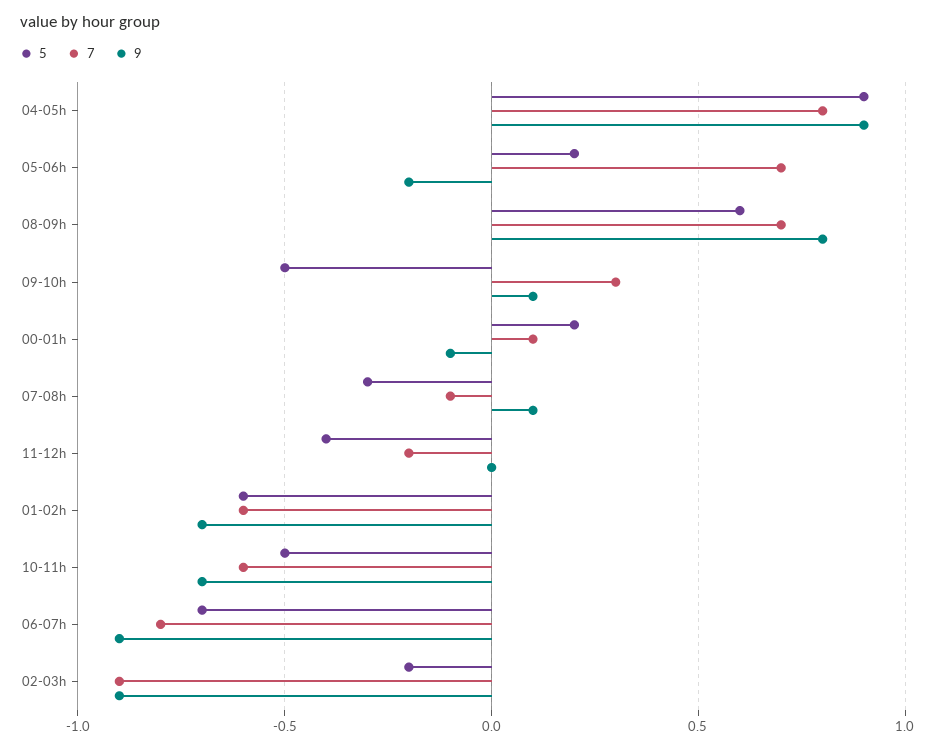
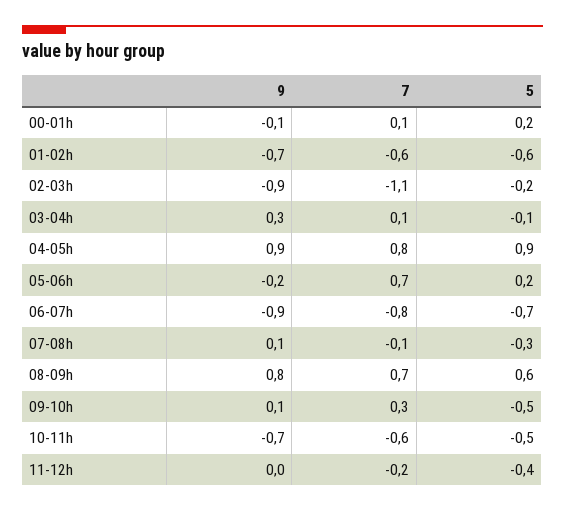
7, 02-03h: -0.9 -> -1.1
9, 03-04h: none -> 0.3
7, 03-04h: none -> 0.1
5, 03-04h: none -> -0.1

